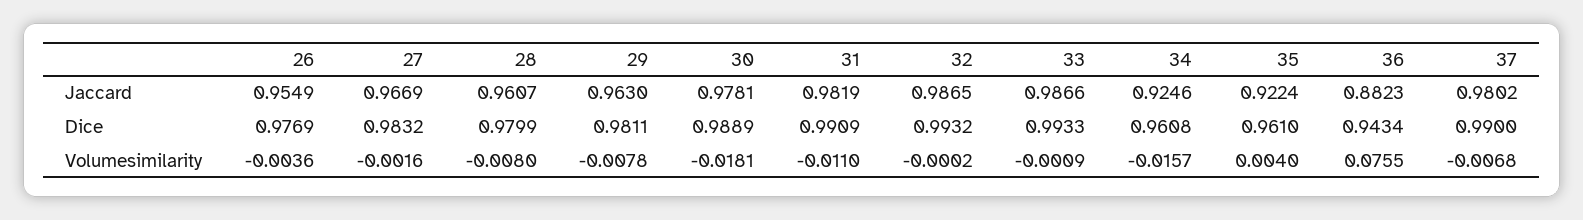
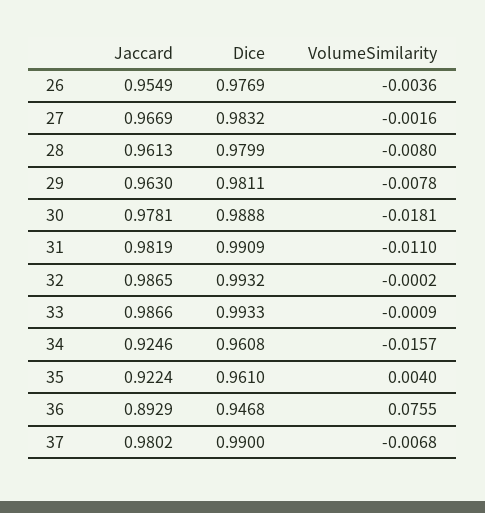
28, Jaccard: 0.9607 -> 0.9613
36, Jaccard: 0.8823 -> 0.8929
30, Dice: 0.9889 -> 0.9888
36, Dice: 0.9434 -> 0.9468

